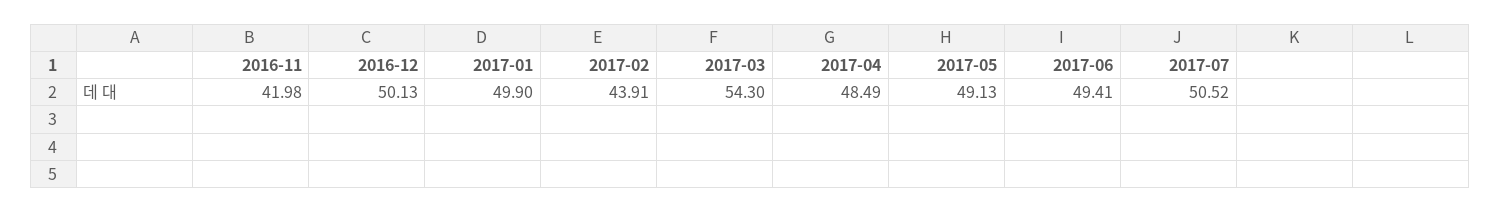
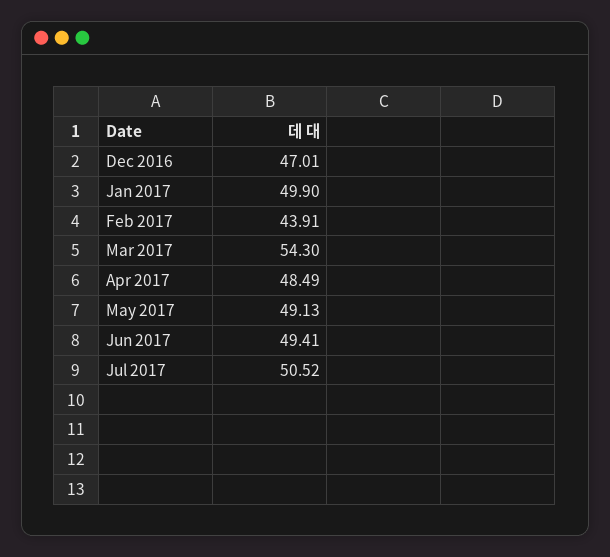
2016-11: 41.98 -> none
2016-12: 50.13 -> 47.01

